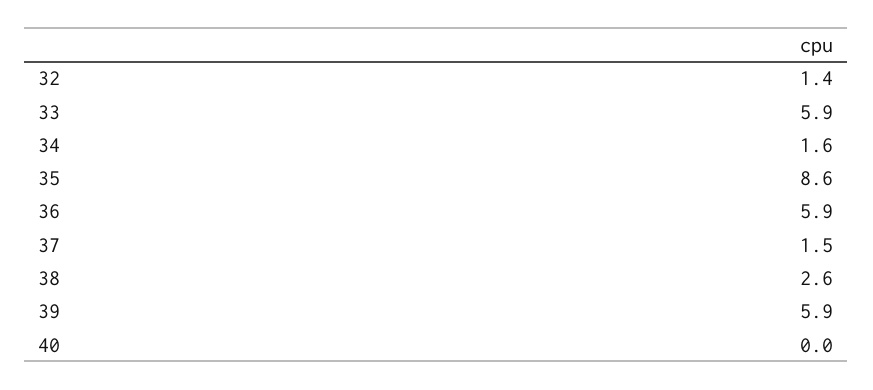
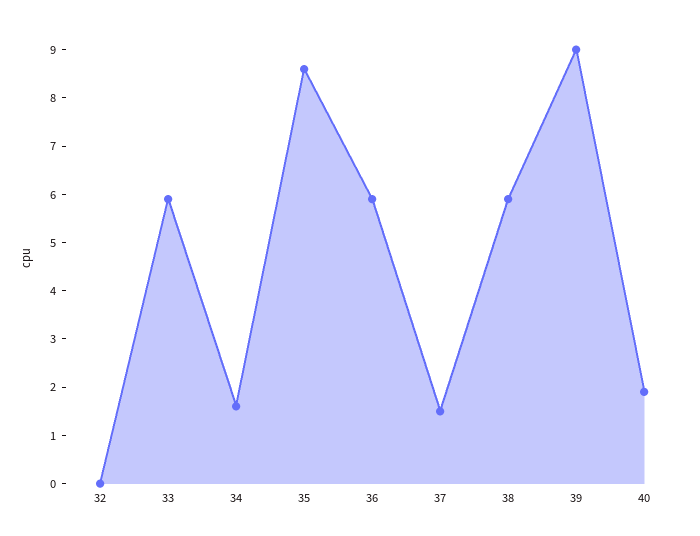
32: 1.4 -> 0
38: 2.6 -> 6
39: 5.9 -> 9
40: 0 -> 2

